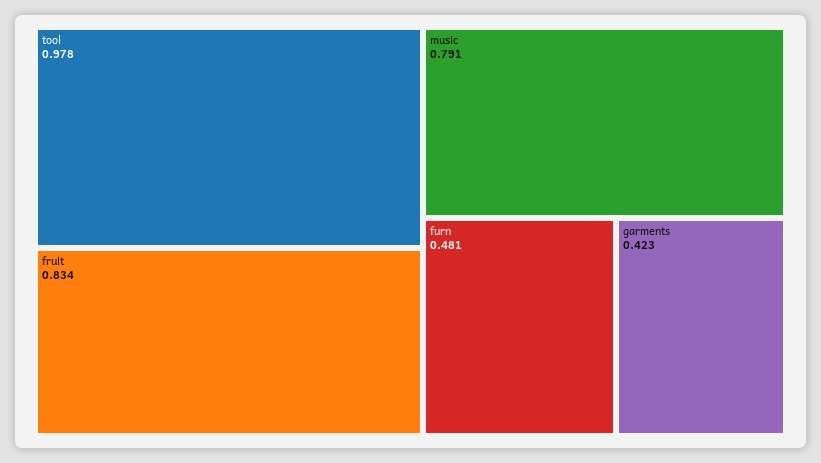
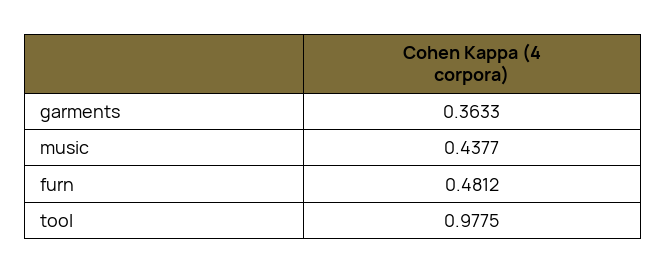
fruit: 0.834 -> none
music: 0.791 -> 0.4377
garments: 0.423 -> 0.3633

